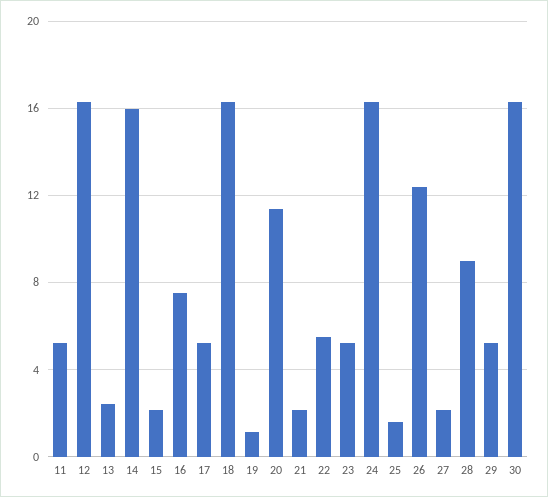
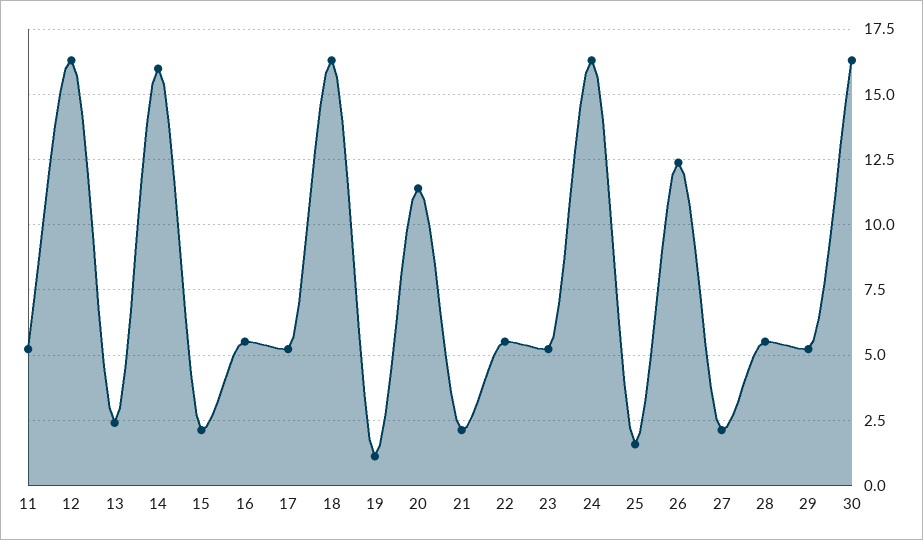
16: 7.5 -> 5.5
28: 9 -> 5.5

